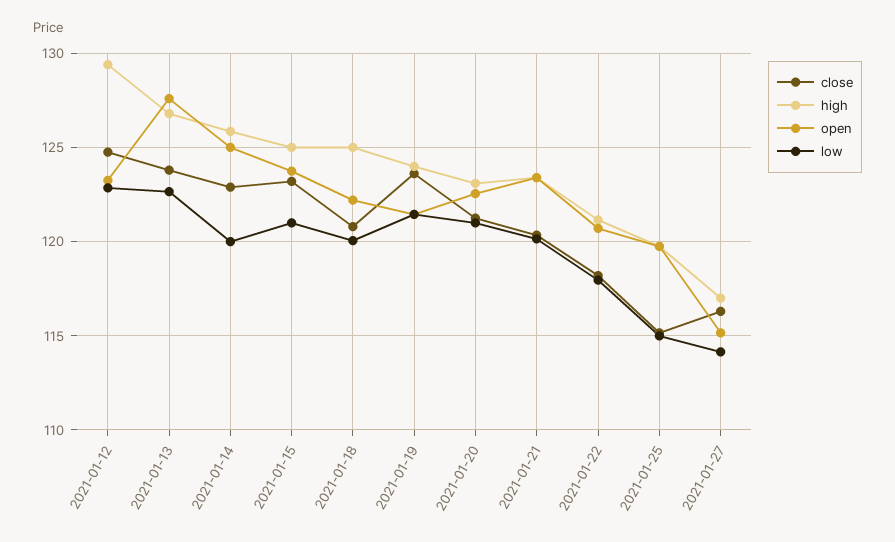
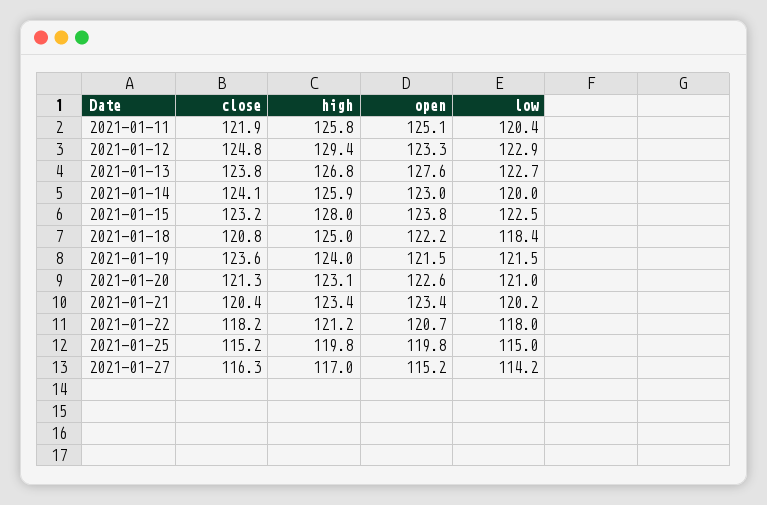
close, 2021-01-14: 123 -> 124.1
open, 2021-01-14: 125 -> 123
high, 2021-01-15: 125 -> 128
low, 2021-01-15: 121 -> 122.5
low, 2021-01-18: 120 -> 118.4
close, 2021-01-11: none -> 121.9
high, 2021-01-11: none -> 125.8
open, 2021-01-11: none -> 125.1
low, 2021-01-11: none -> 120.4

